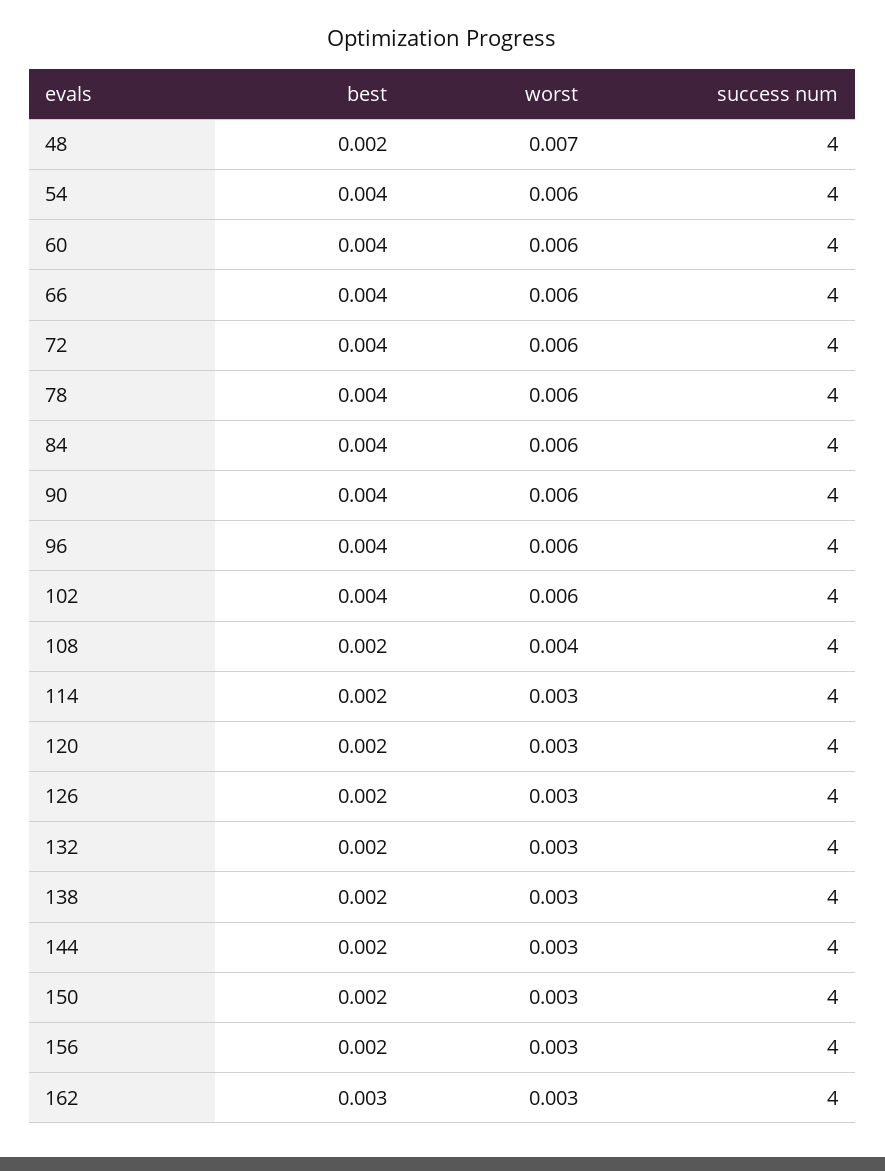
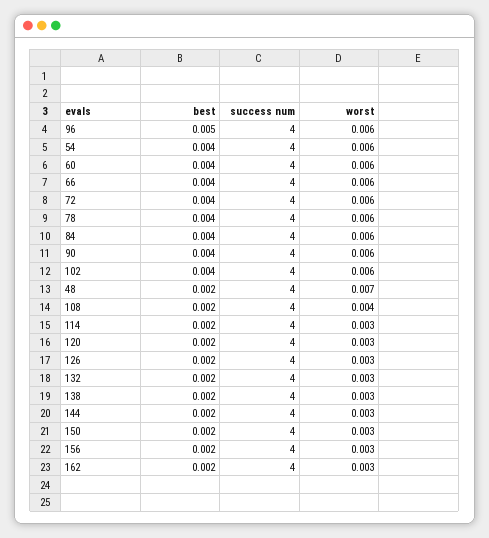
best, 96: 0.004 -> 0.005
best, 162: 0.003 -> 0.002

